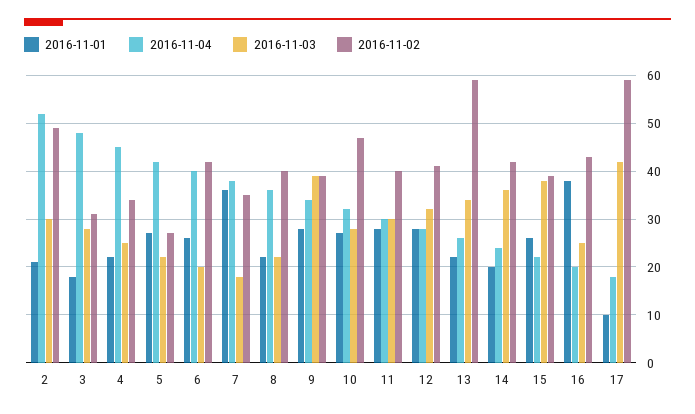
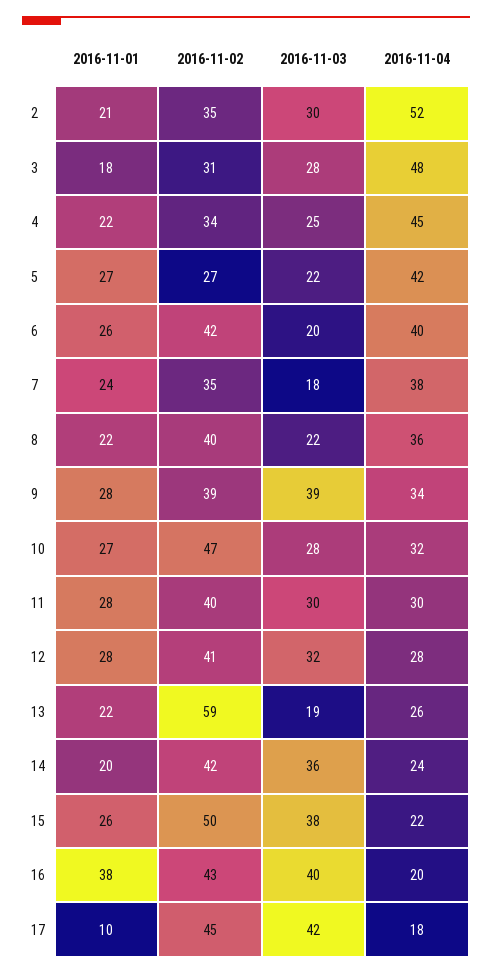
2016-11-02, 2: 50 -> 35
2016-11-01, 7: 35 -> 24
2016-11-03, 13: 35 -> 19
2016-11-02, 15: 40 -> 50
2016-11-03, 16: 25 -> 40
2016-11-02, 17: 60 -> 45

